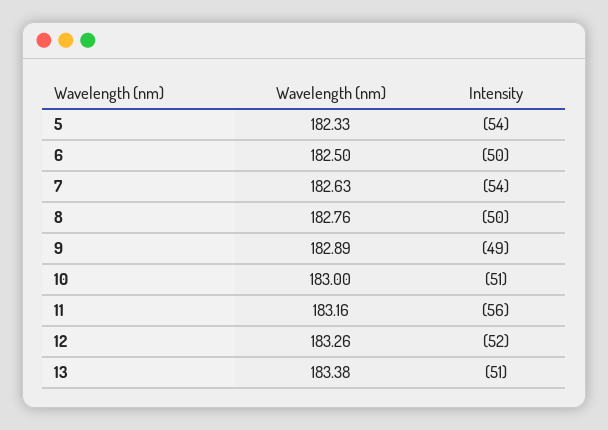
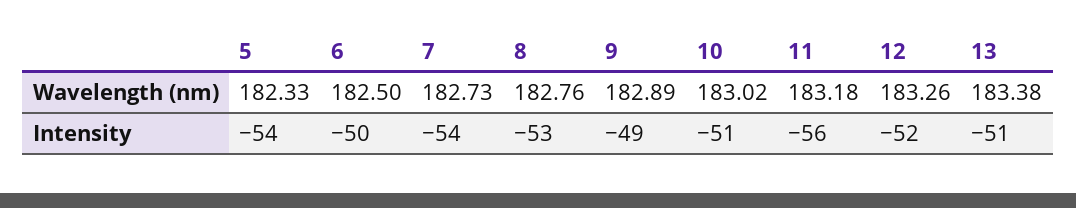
Wavelength (nm), 7: 182.63 -> 182.73
Intensity, 8: -50 -> -53
Wavelength (nm), 10: 183 -> 183.02
Wavelength (nm), 11: 183.16 -> 183.18

